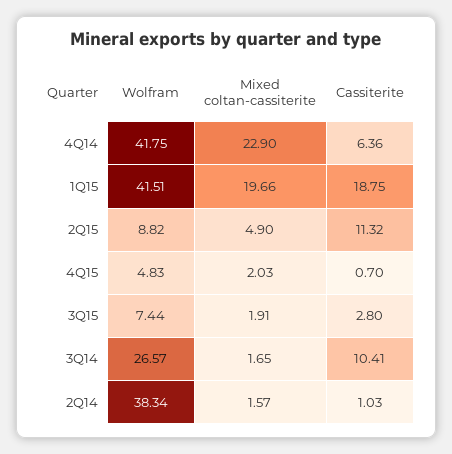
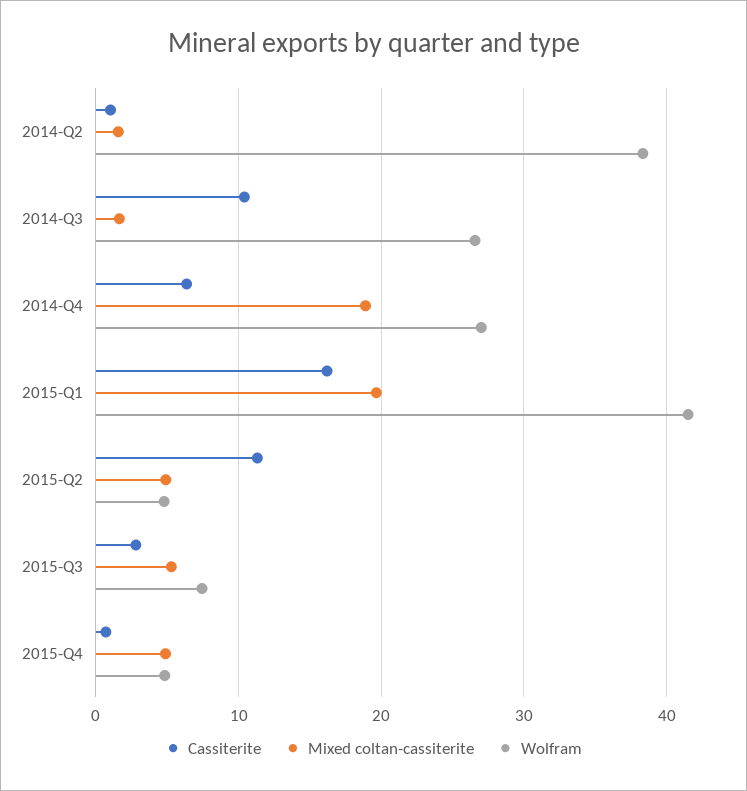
Wolfram, 4Q14: 41.75 -> 27
Mixed coltan-cassiterite, 4Q14: 22.9 -> 19
Cassiterite, 1Q15: 18.75 -> 16
Wolfram, 2Q15: 8.82 -> 5
Mixed coltan-cassiterite, 4Q15: 2.03 -> 5
Mixed coltan-cassiterite, 3Q15: 1.91 -> 5

